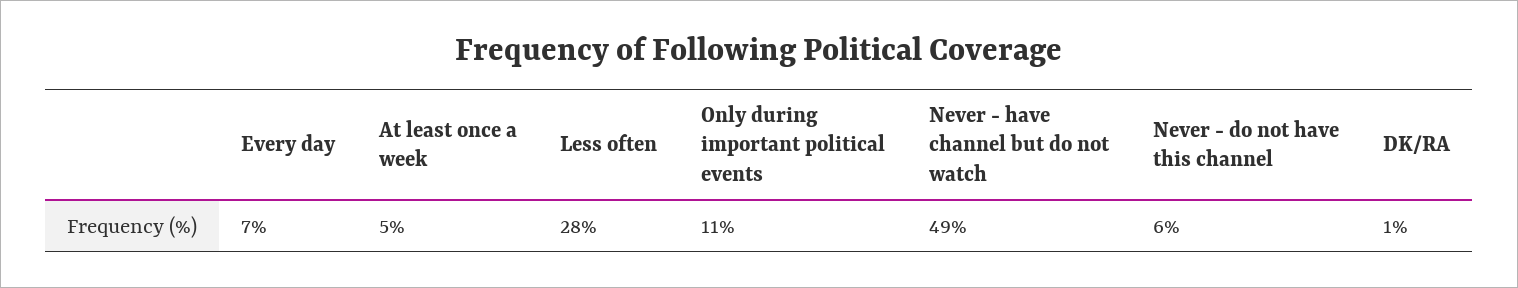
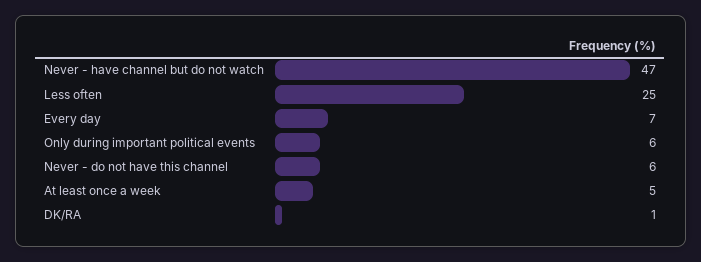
Less often: 28 -> 25
Only during important political events: 11 -> 6
Never - have channel but do not watch: 49 -> 47

